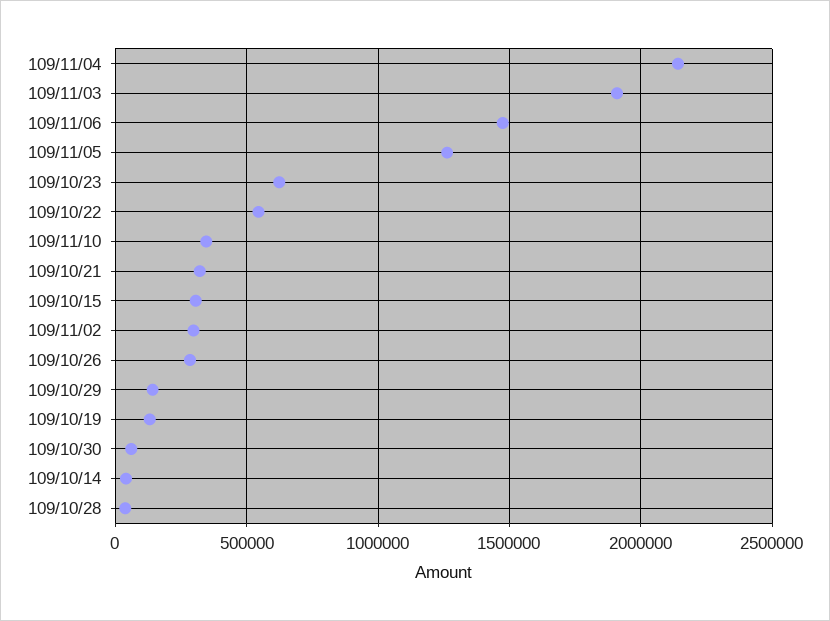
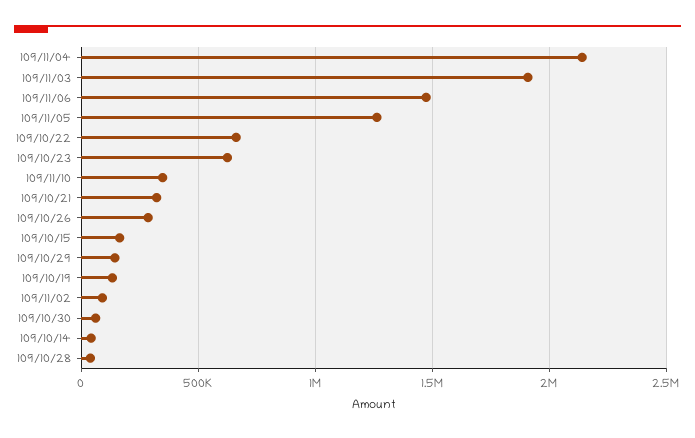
109/10/22: 550000 -> 650000
109/10/15: 300000 -> 150000
109/11/02: 300000 -> 100000

